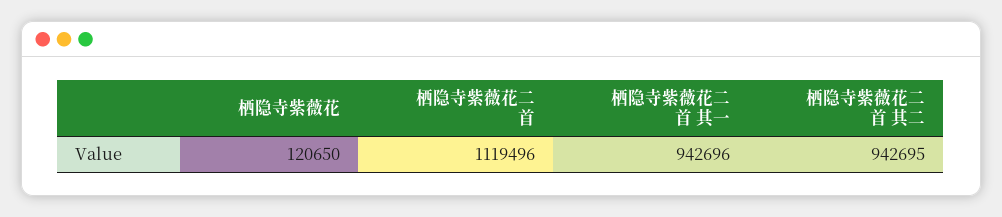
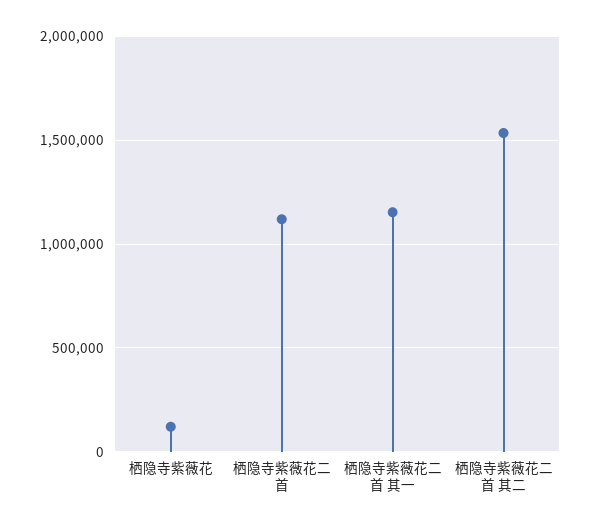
栖隐寺紫薇花二首 其一: 942696 -> 1150000
栖隐寺紫薇花二首 其二: 942695 -> 1550000

